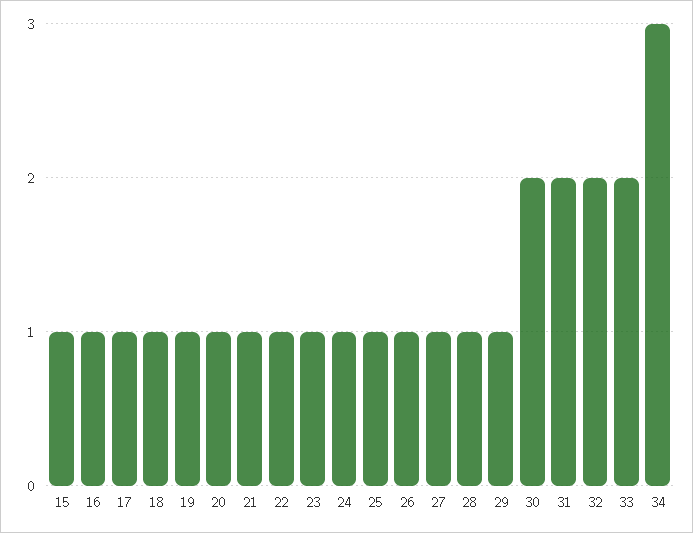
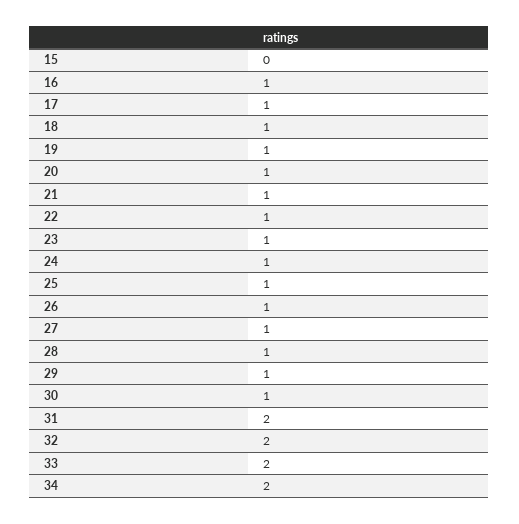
15: 1 -> 0
30: 2 -> 1
34: 3 -> 2

